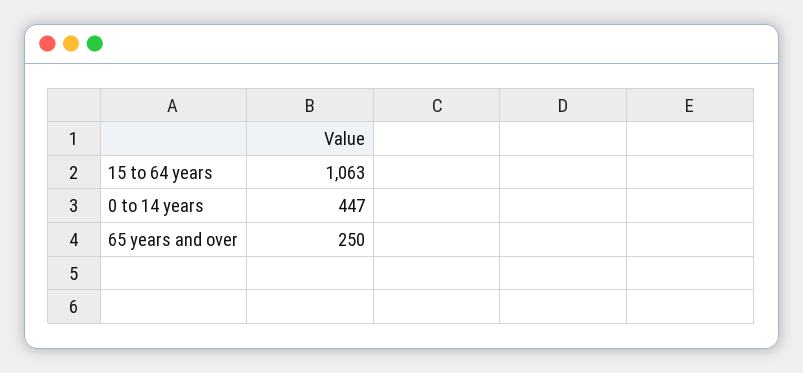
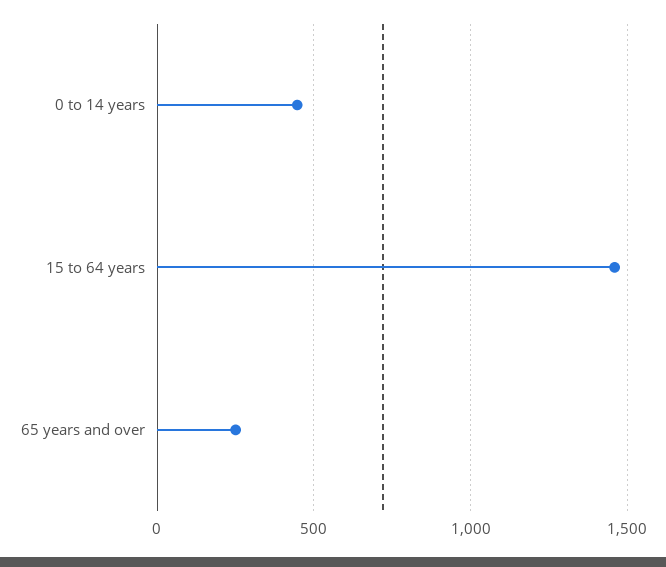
15 to 64 years: 1063 -> 1450

